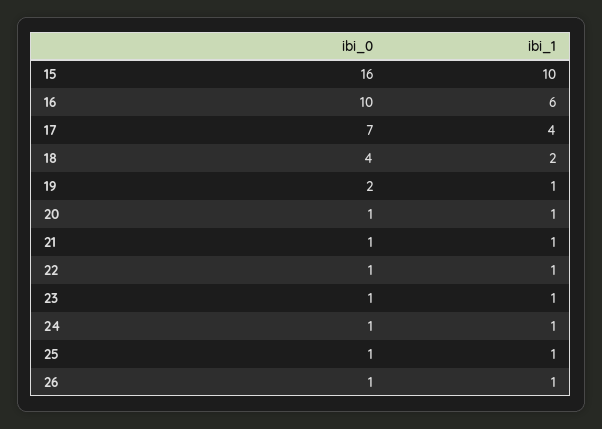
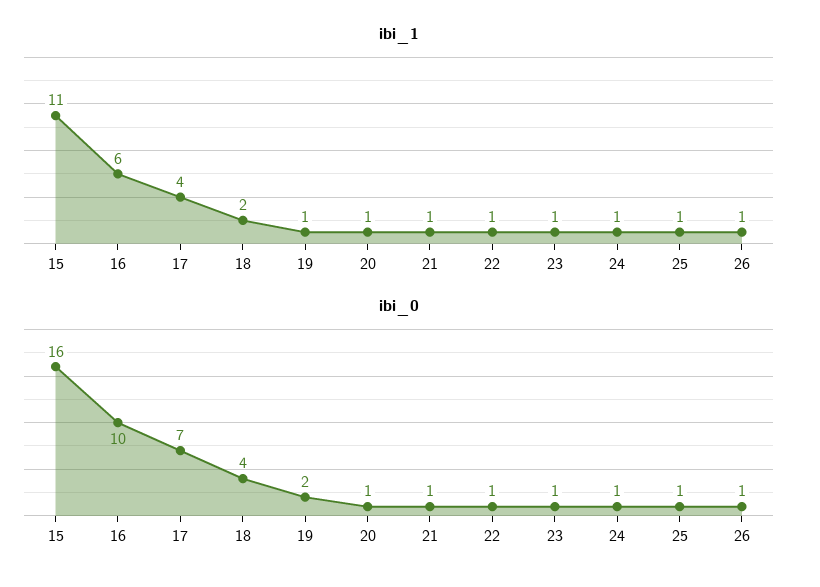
ibi_1, 15: 10 -> 11

